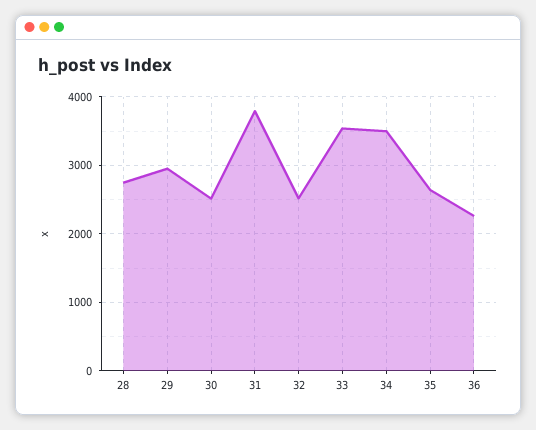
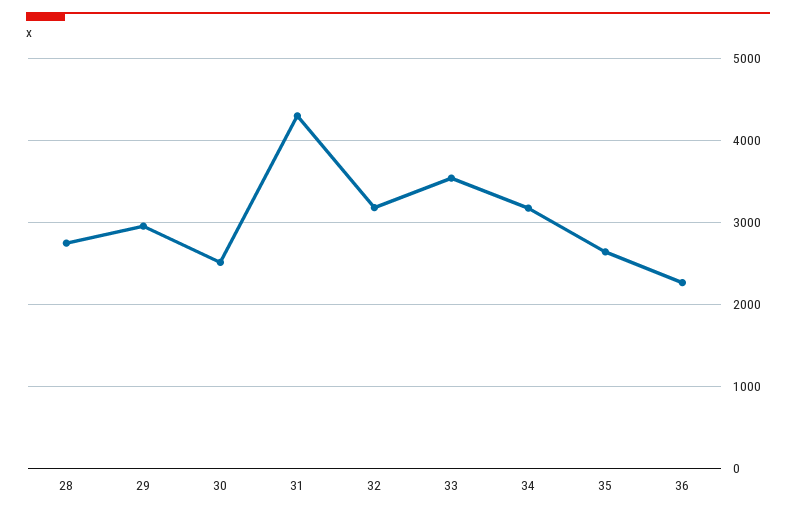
31: 3800 -> 4300
32: 2500 -> 3200
34: 3500 -> 3200

